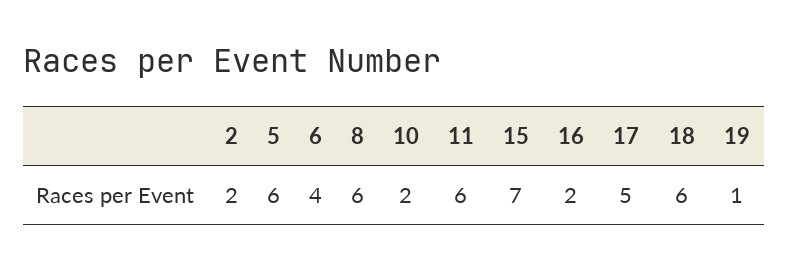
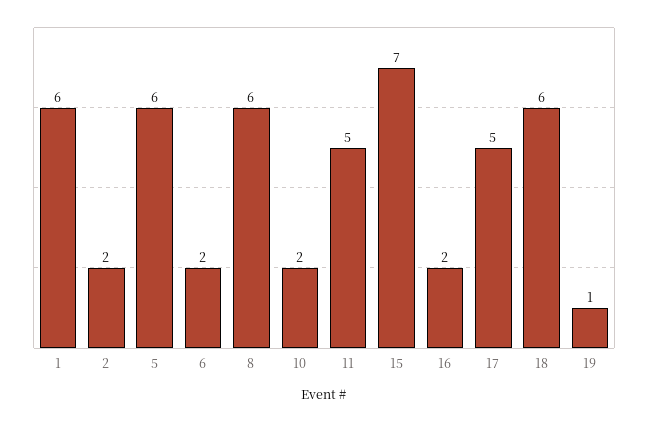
6: 4 -> 2
11: 6 -> 5
1: none -> 6

